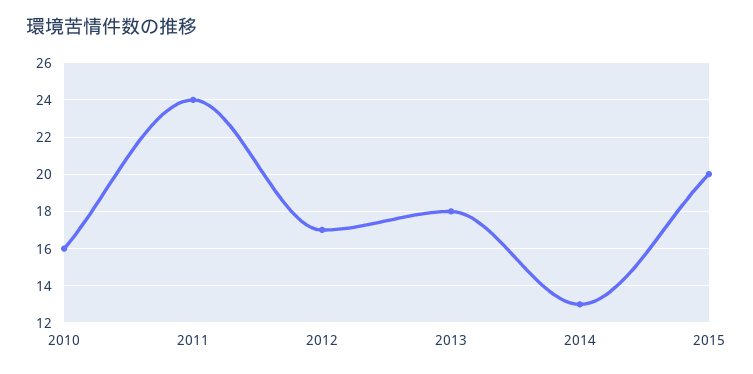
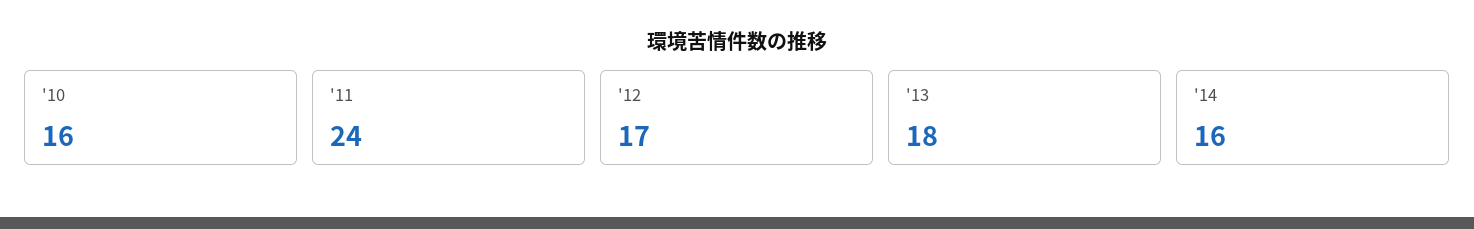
2014: 13 -> 16
2015: 20 -> none

